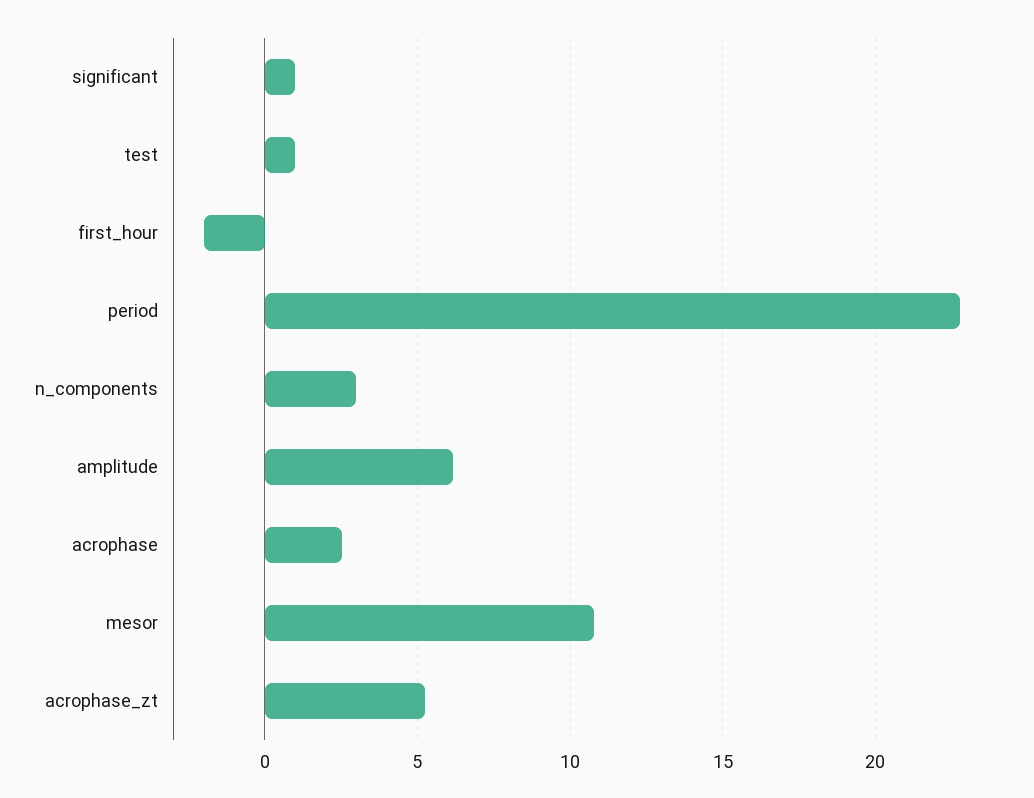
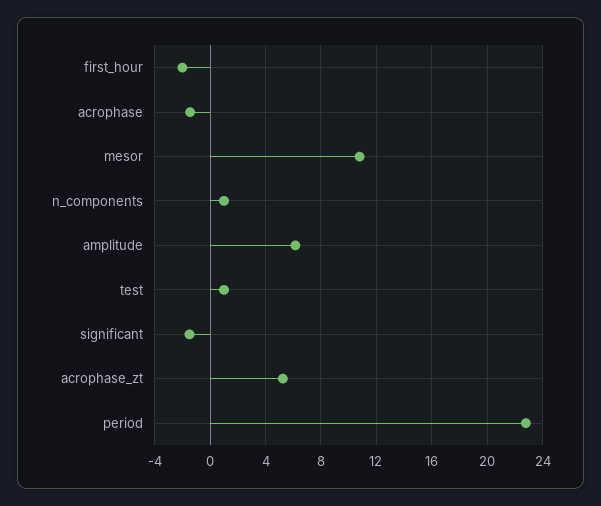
significant: 1 -> -1.5
n_components: 3 -> 1
acrophase: 2.5 -> -1.5

